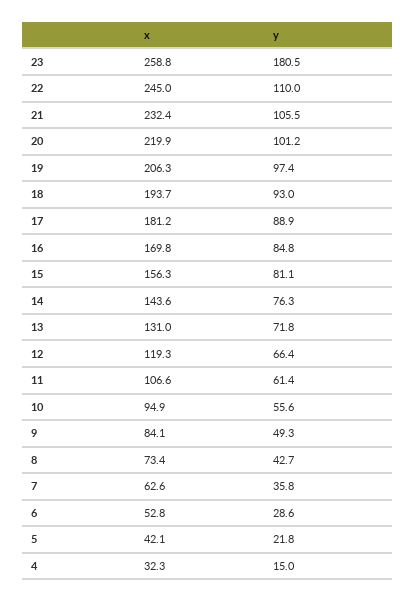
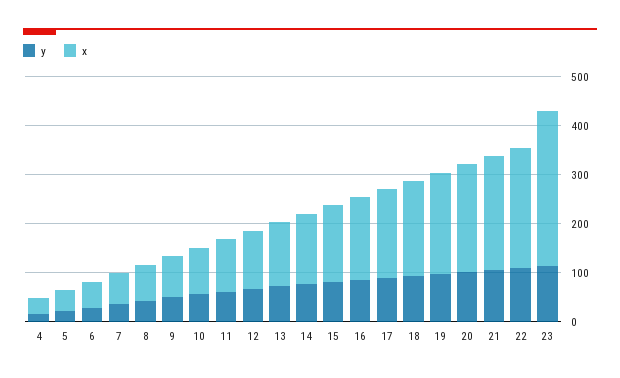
x, 23: 258.8 -> 320
y, 23: 180.5 -> 120

